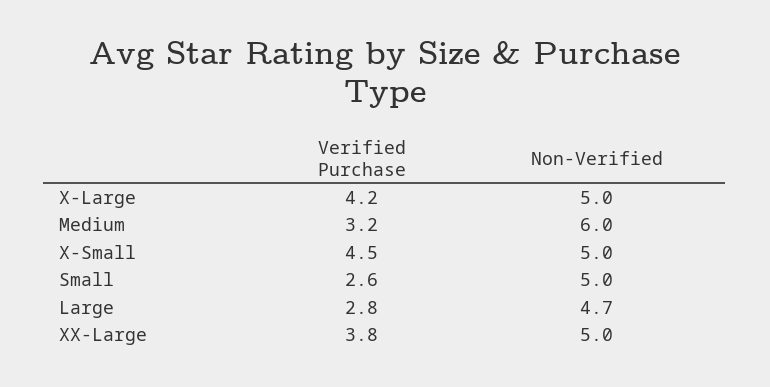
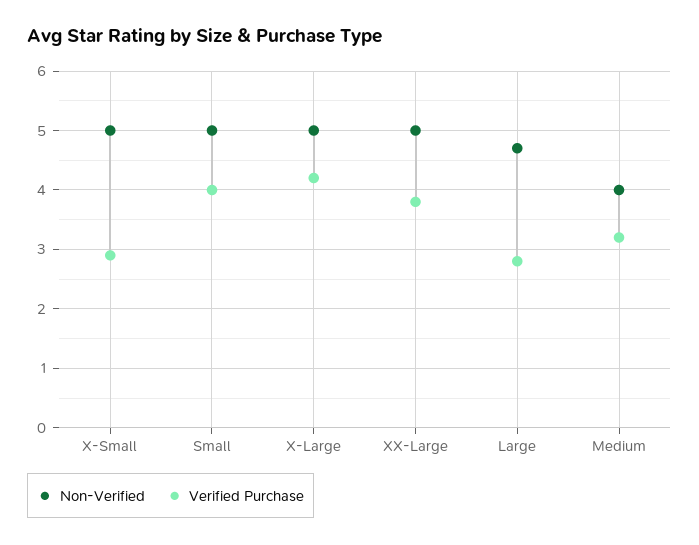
Non-Verified, Medium: 6 -> 4
Verified Purchase, X-Small: 4.5 -> 3
Verified Purchase, Small: 2.6 -> 4

